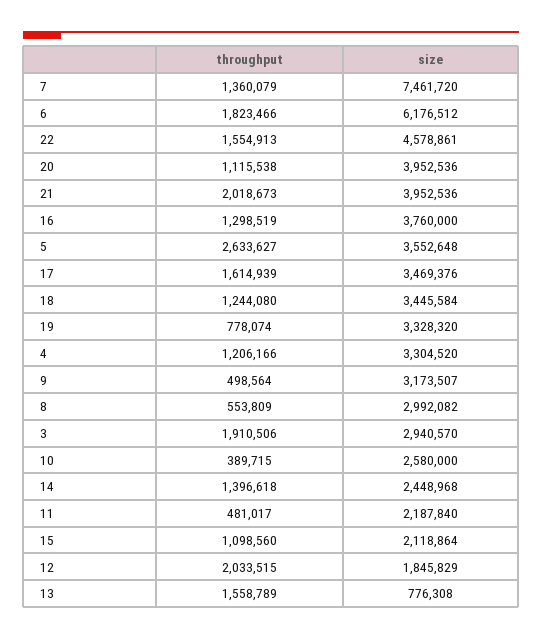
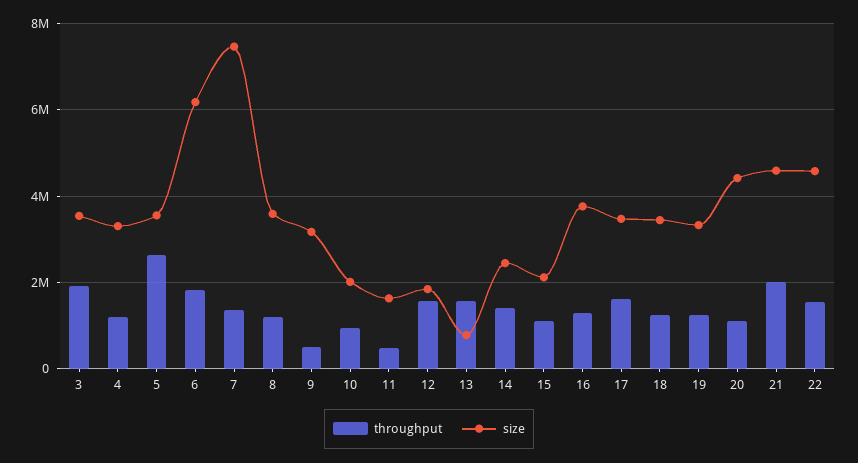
size, 20: 3952536 -> 4400000
size, 21: 3952536 -> 4600000
throughput, 19: 778074 -> 1200000
throughput, 8: 553809 -> 1200000
size, 8: 2992082 -> 3600000
size, 3: 2940570 -> 3600000
throughput, 10: 389715 -> 1000000
size, 10: 2580000 -> 2000000
size, 11: 2187840 -> 1600000
throughput, 12: 2033515 -> 1600000

